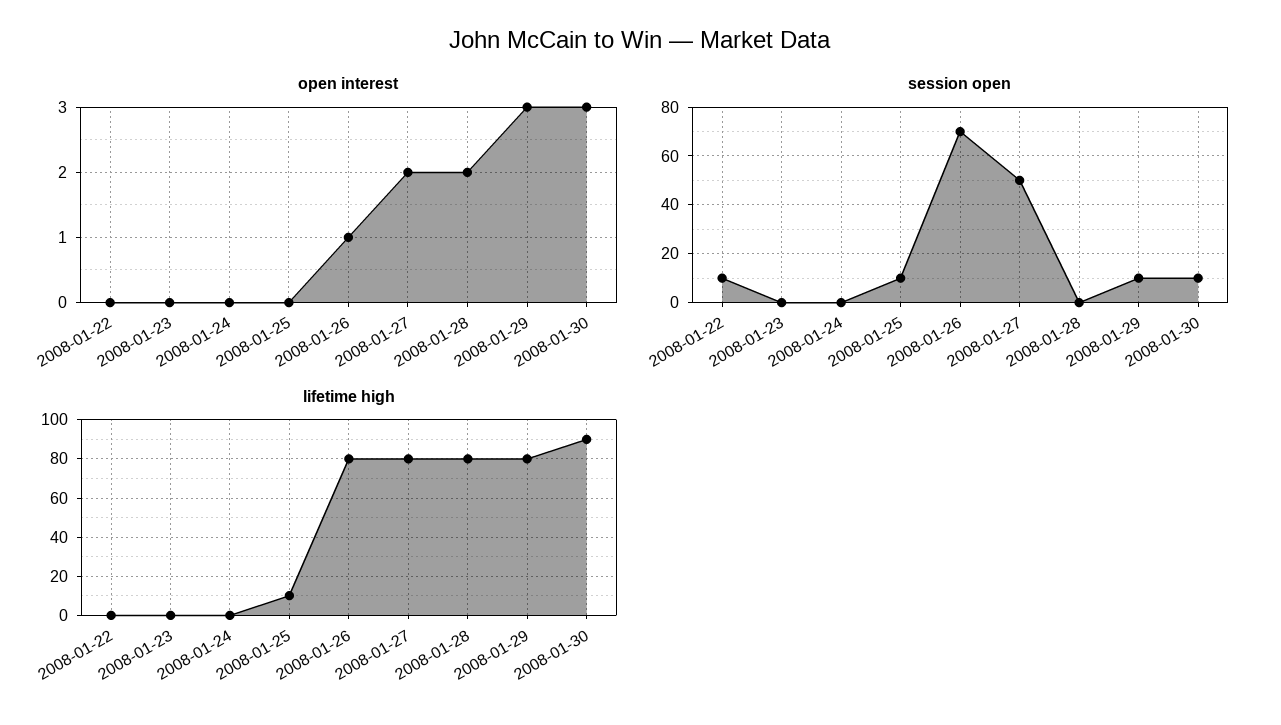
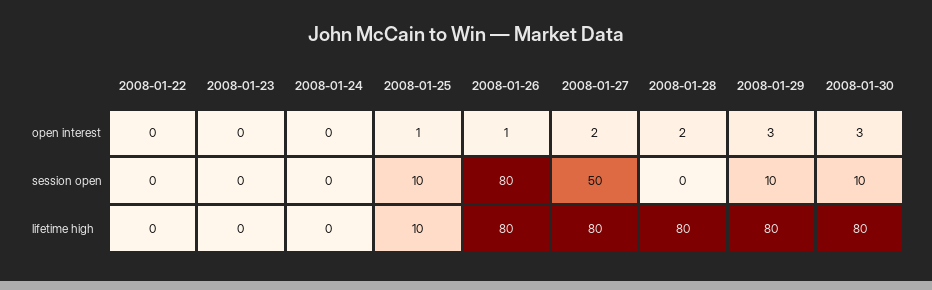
open interest, 2008-01-25: 0 -> 1
session open, 2008-01-22: 10 -> 0
session open, 2008-01-26: 70 -> 80
lifetime high, 2008-01-30: 90 -> 80

